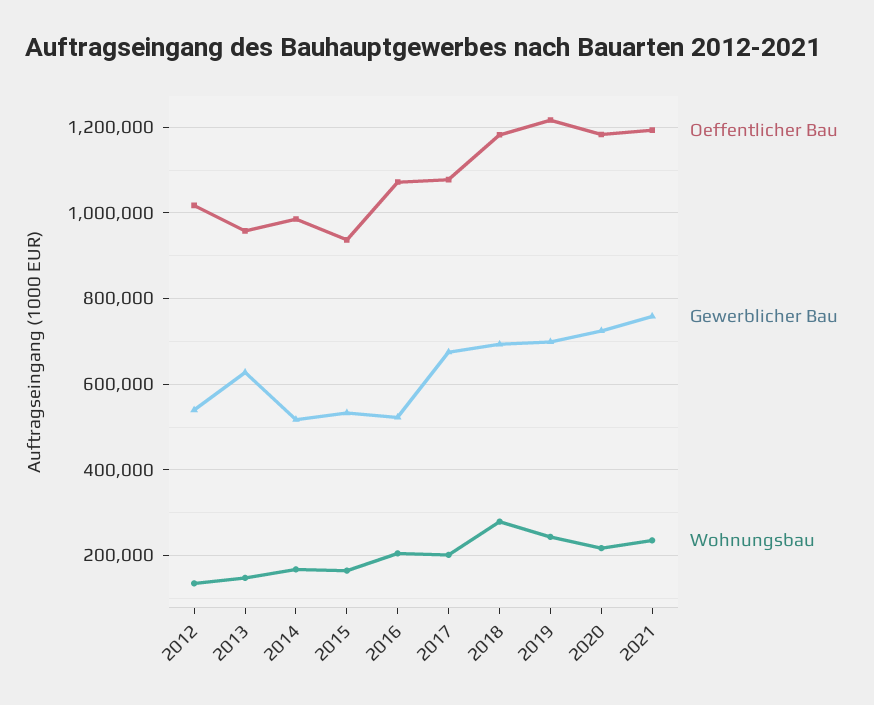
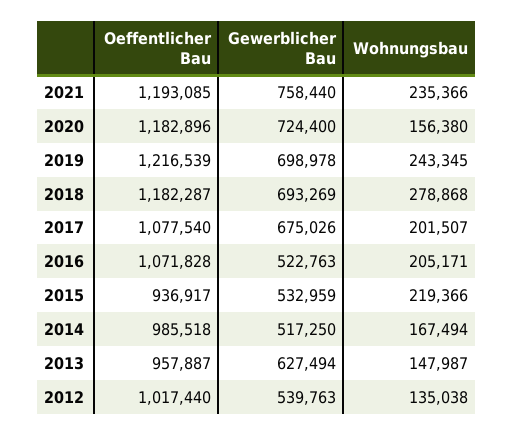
Wohnungsbau, 2015: 160000 -> 219366
Wohnungsbau, 2020: 220000 -> 156380

